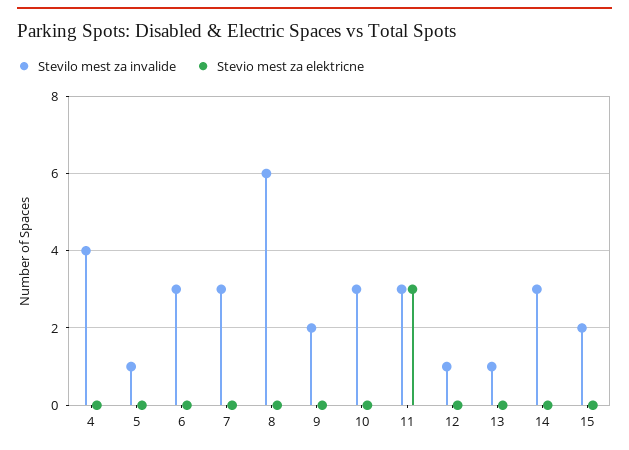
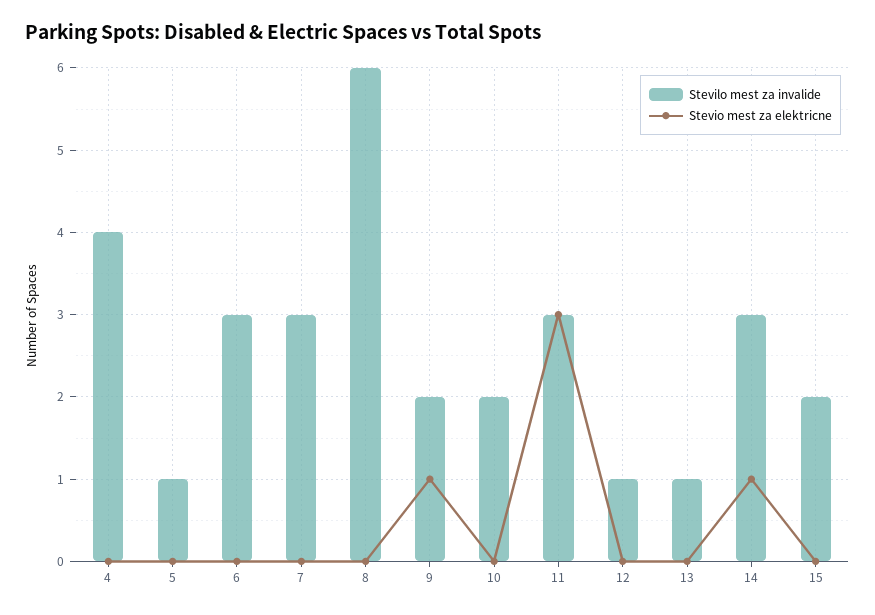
Stevio mest za elektricne, 9: 0 -> 1
Stevilo mest za invalide, 10: 3 -> 2
Stevio mest za elektricne, 14: 0 -> 1

